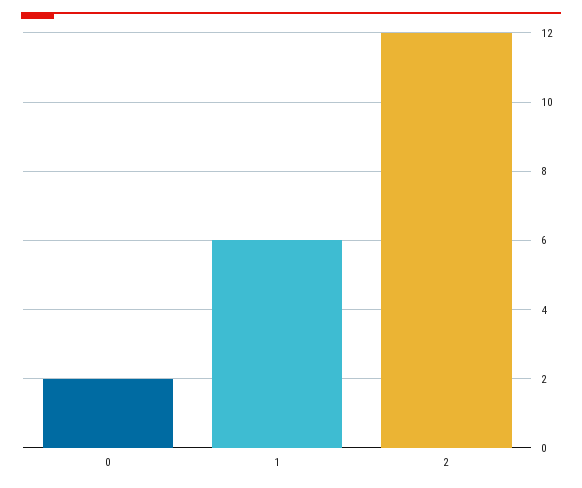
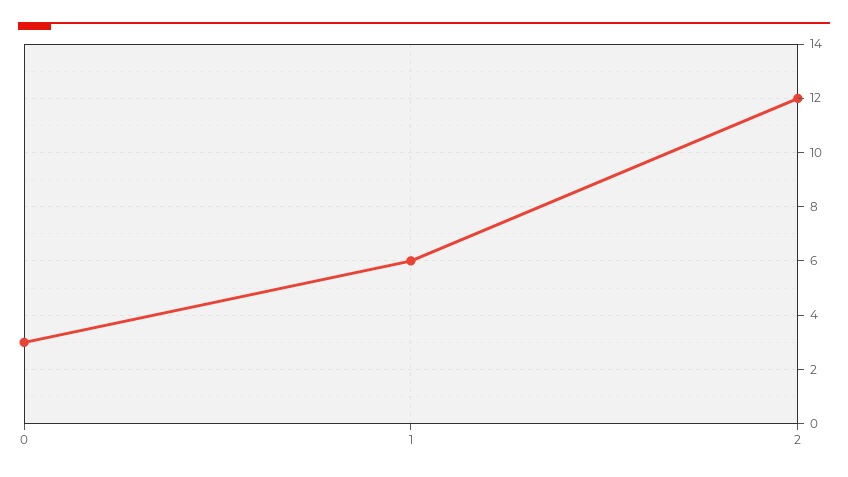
0: 2 -> 3

